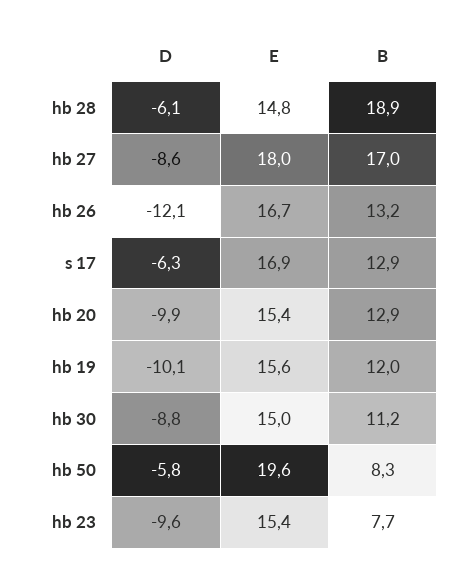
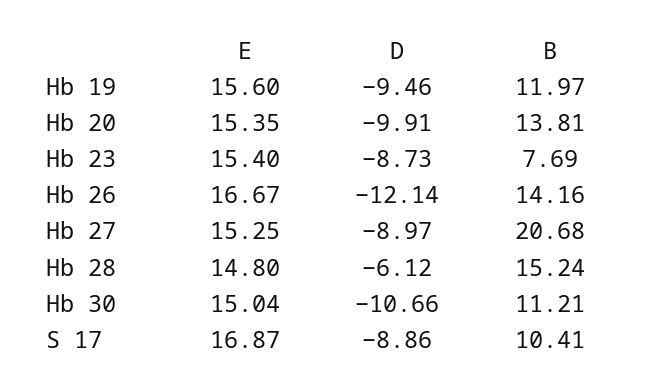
B, hb 28: 18.9 -> 15.24
D, hb 27: -8.6 -> -8.97
E, hb 27: 18 -> 15.25
B, hb 27: 17 -> 20.68
B, hb 26: 13.2 -> 14.16
D, s 17: -6.3 -> -8.86
B, s 17: 12.9 -> 10.41
B, hb 20: 12.9 -> 13.81
D, hb 19: -10.1 -> -9.46
D, hb 30: -8.8 -> -10.66
D, hb 50: -5.8 -> none
E, hb 50: 19.6 -> none
B, hb 50: 8.3 -> none
D, hb 23: -9.6 -> -8.73

